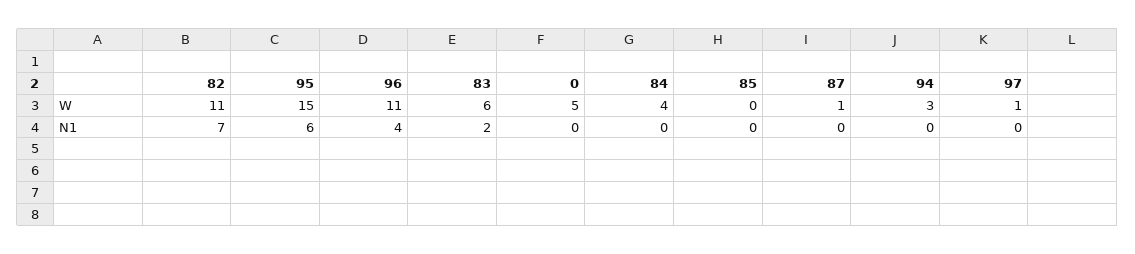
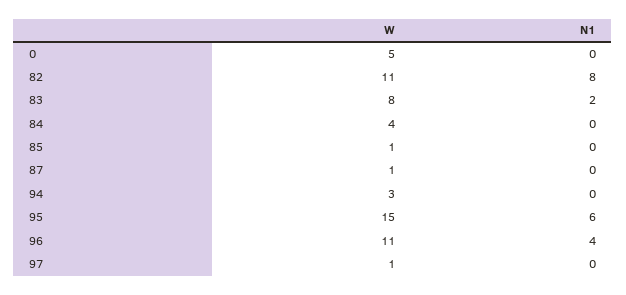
83, W: 6 -> 8
85, W: 0 -> 1
82, N1: 7 -> 8

